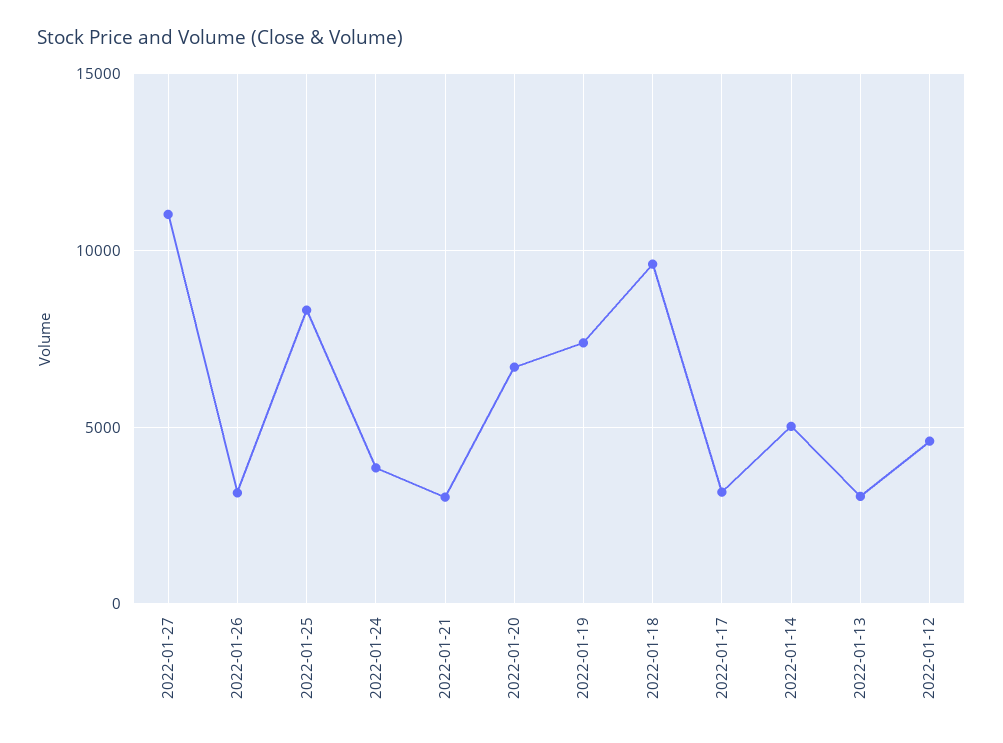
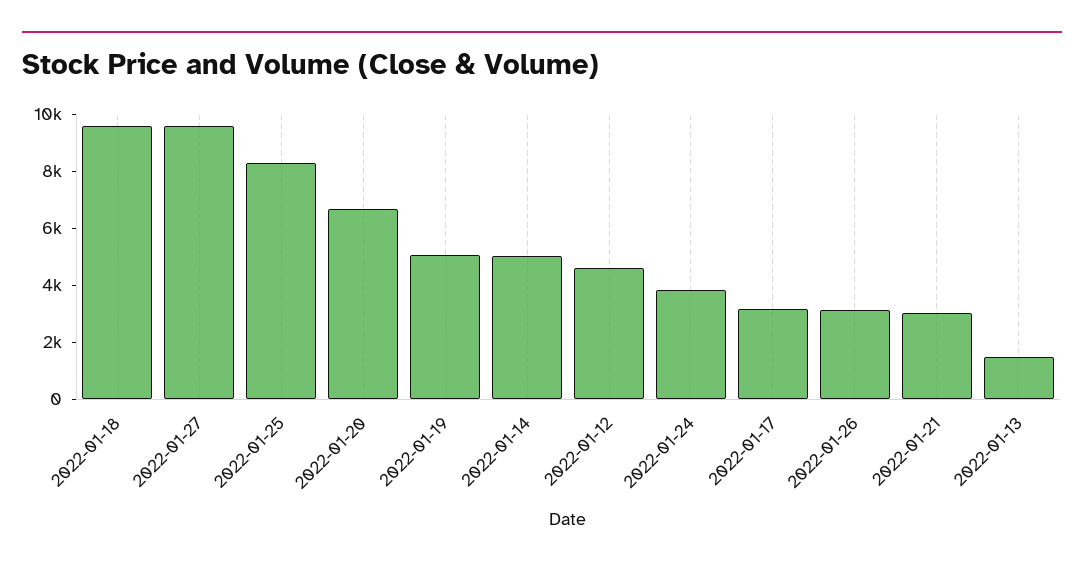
2022-01-27: 11000 -> 9500
2022-01-19: 7500 -> 5000
2022-01-13: 3000 -> 1500

